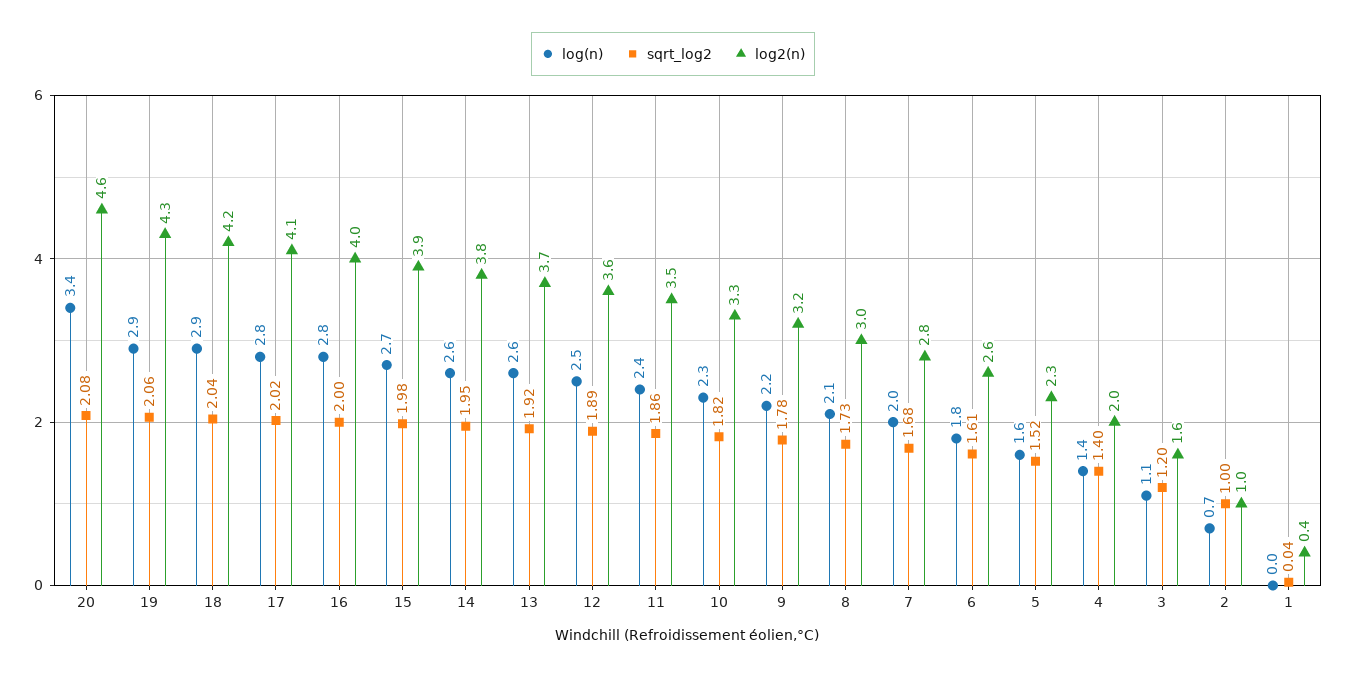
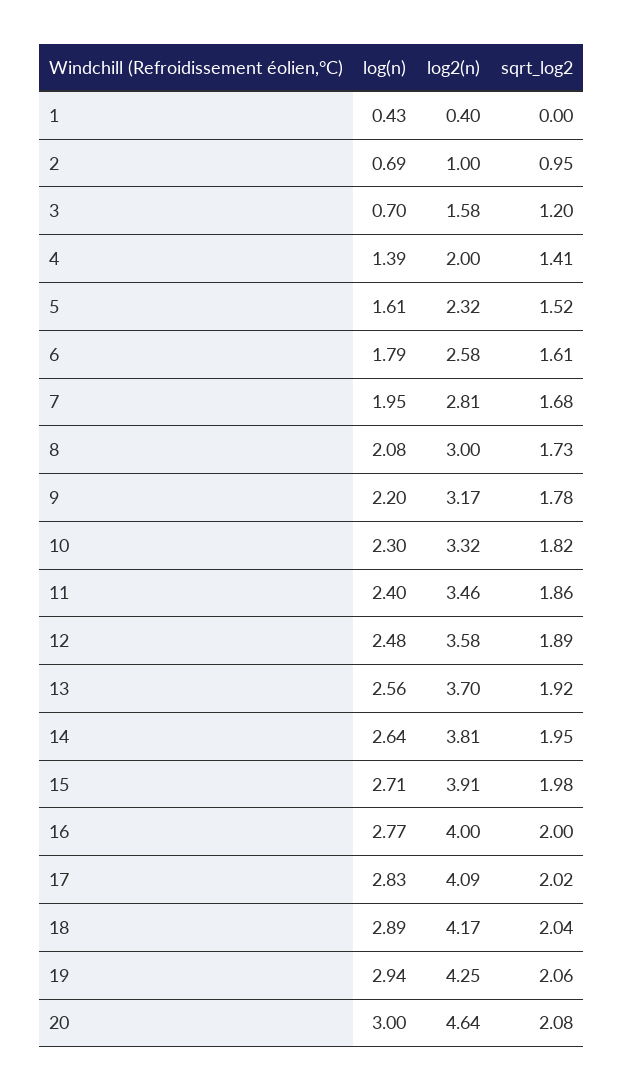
log(n), 20: 3.4 -> 3
sqrt_log2, 4: 1.4 -> 1.41
log(n), 3: 1.1 -> 0.7
sqrt_log2, 2: 1 -> 0.95
log(n), 1: 0 -> 0.43
sqrt_log2, 1: 0.04 -> 0

